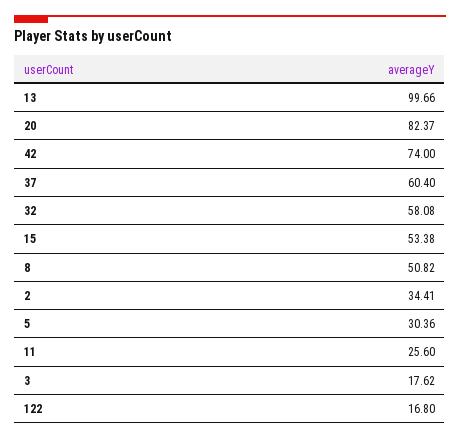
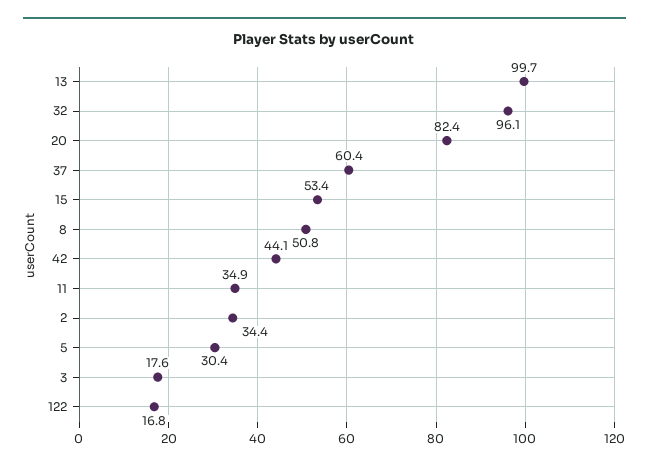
42: 74 -> 44.1
32: 58.08 -> 96.1
11: 25.6 -> 34.9

